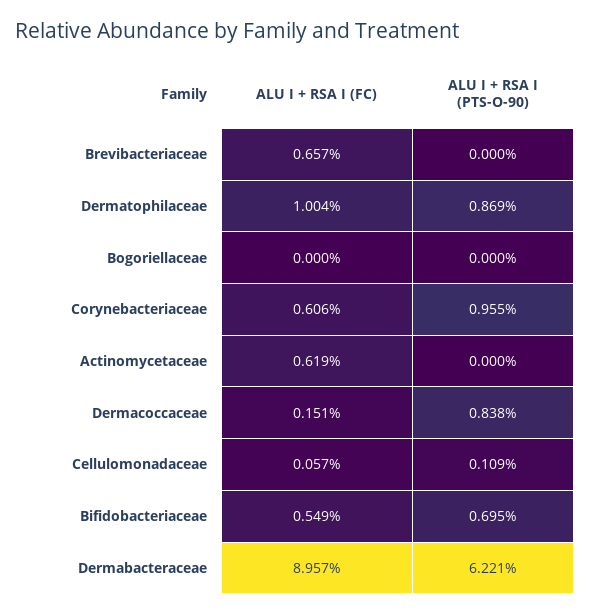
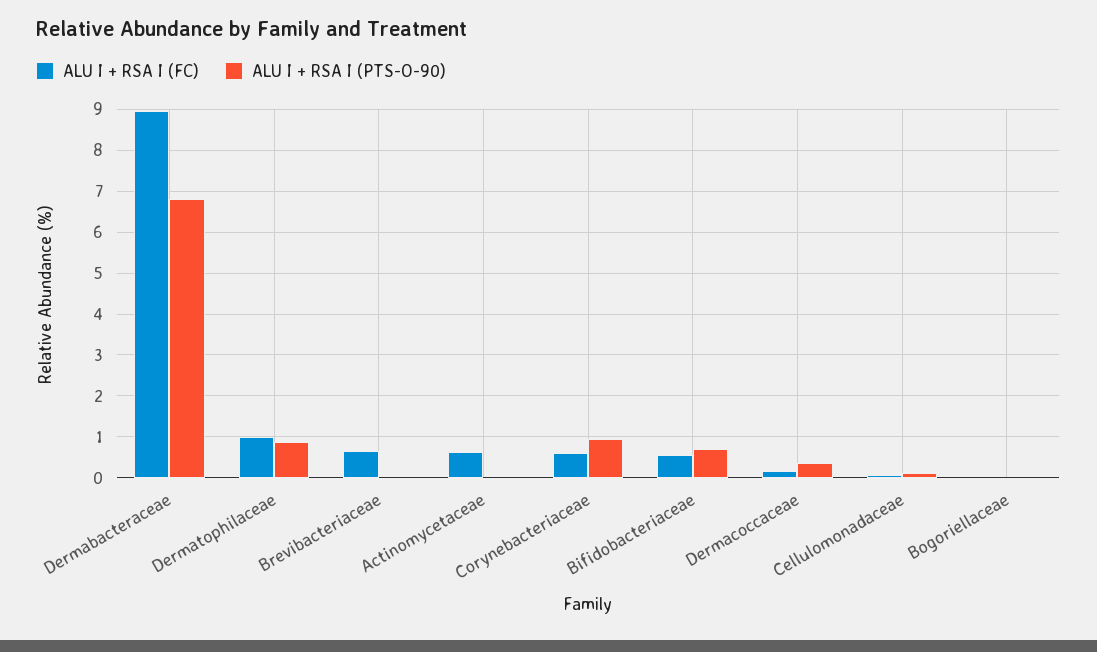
ALU I + RSA I (PTS-O-90), Dermacoccaceae: 0.838 -> 0.4
ALU I + RSA I (PTS-O-90), Dermabacteraceae: 6.221 -> 6.8

